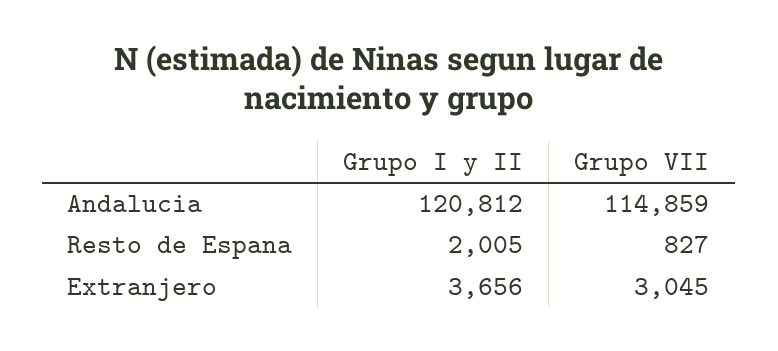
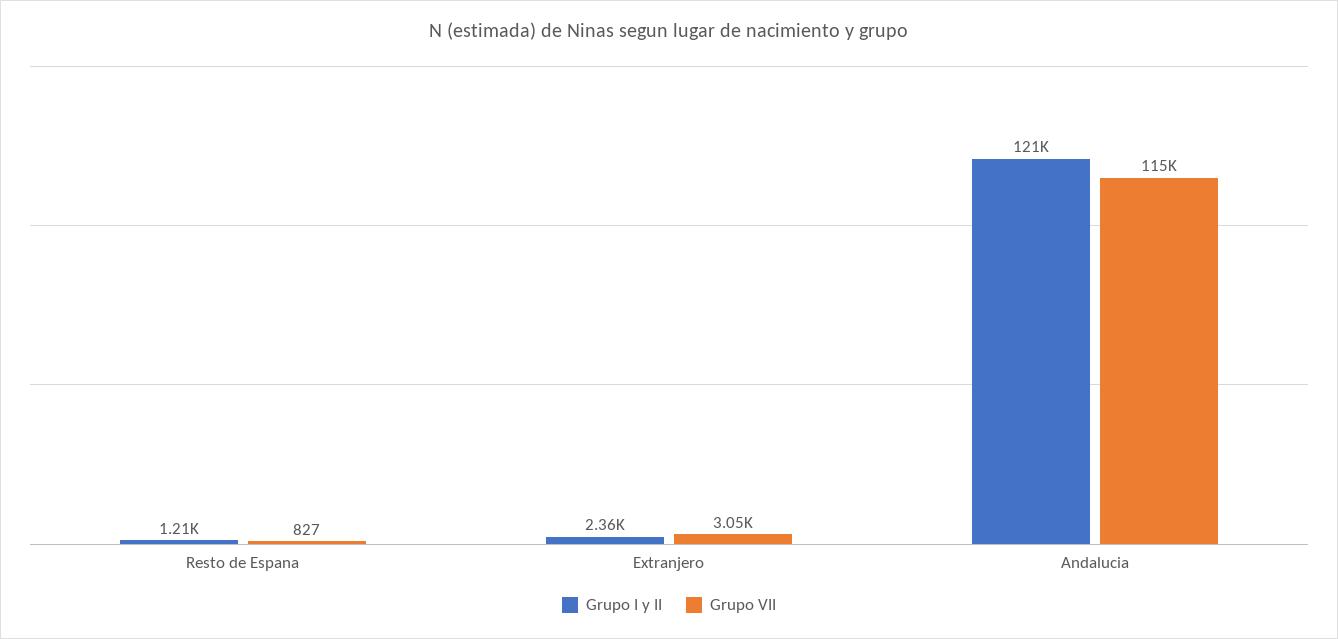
Grupo I y II, Resto de Espana: 2005 -> 1210
Grupo I y II, Extranjero: 3656 -> 2360

